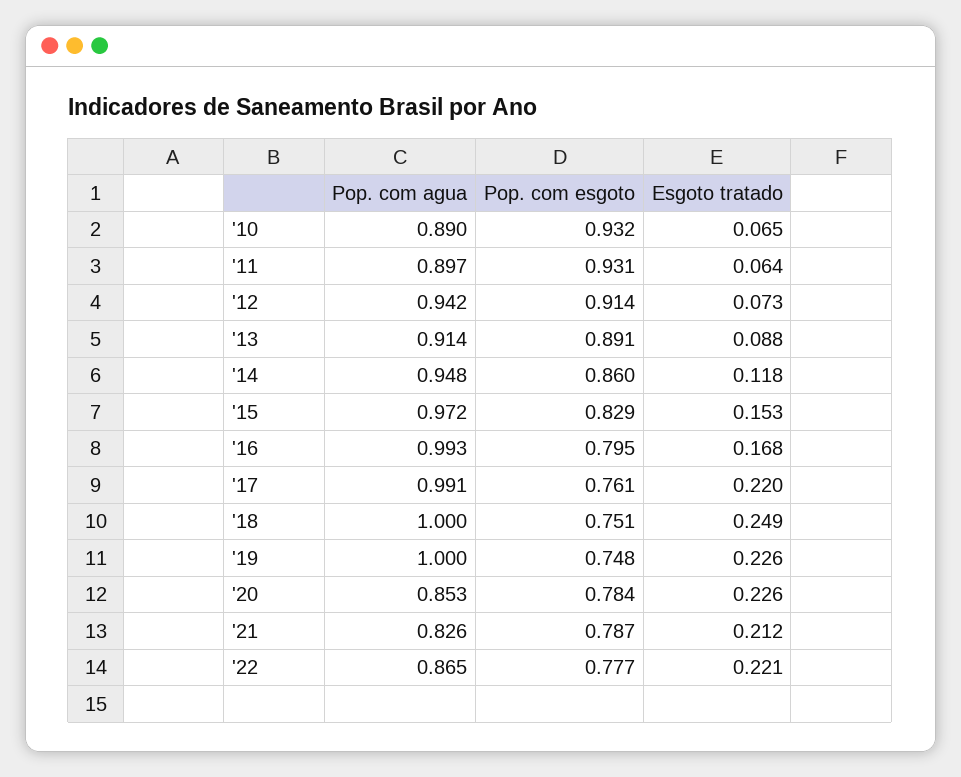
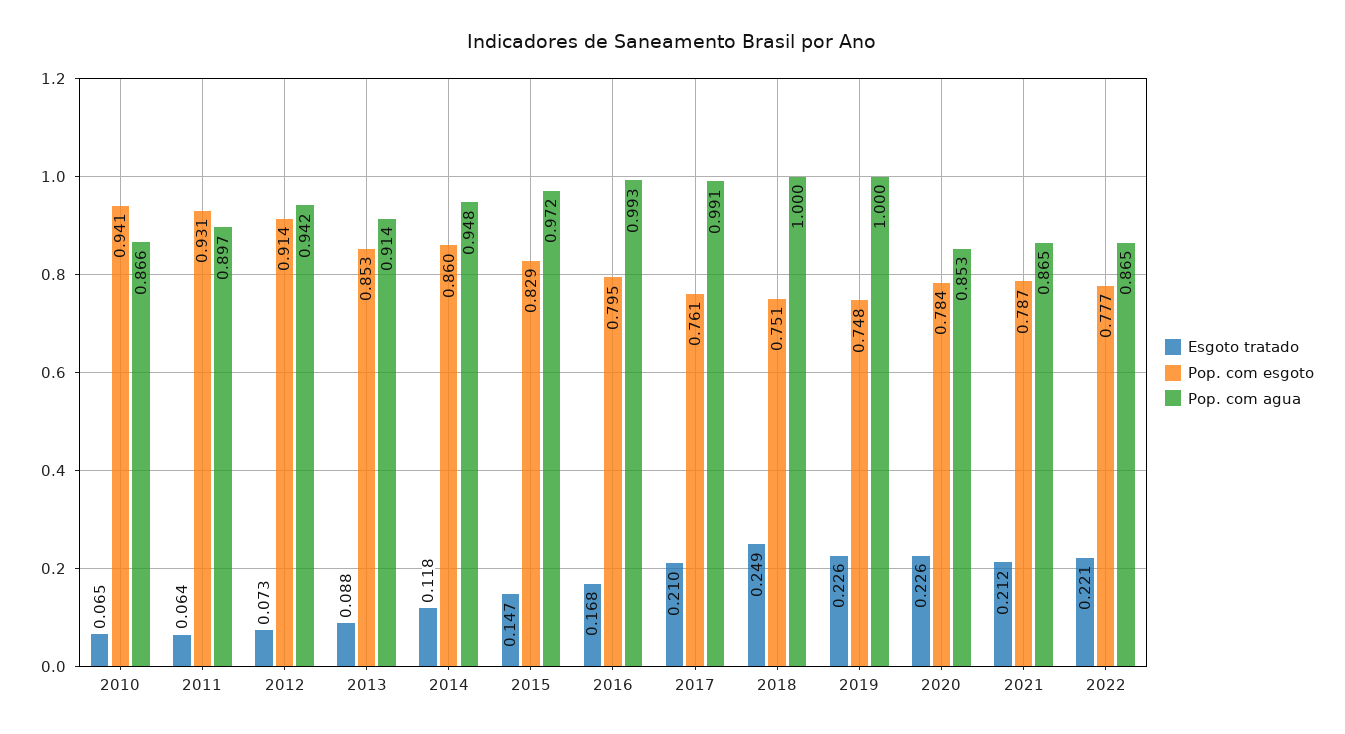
Pop. com agua, '10: 0.89 -> 0.866
Pop. com esgoto, '10: 0.932 -> 0.941
Pop. com esgoto, '13: 0.891 -> 0.853
Esgoto tratado, '15: 0.153 -> 0.147
Esgoto tratado, '17: 0.22 -> 0.21
Pop. com agua, '21: 0.826 -> 0.865

